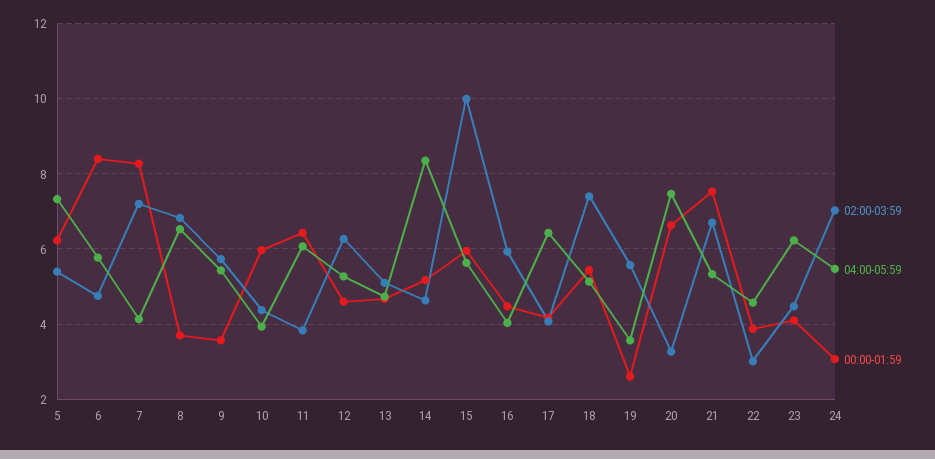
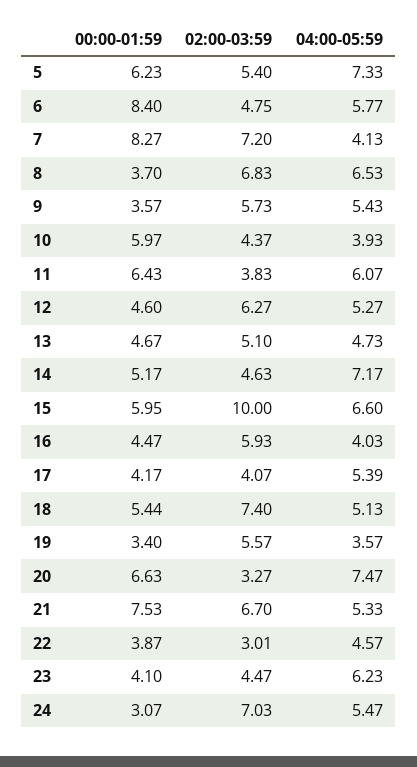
04:00-05:59, 14: 8.4 -> 7.17
04:00-05:59, 15: 5.6 -> 6.6
04:00-05:59, 17: 6.4 -> 5.39
00:00-01:59, 19: 2.6 -> 3.4

